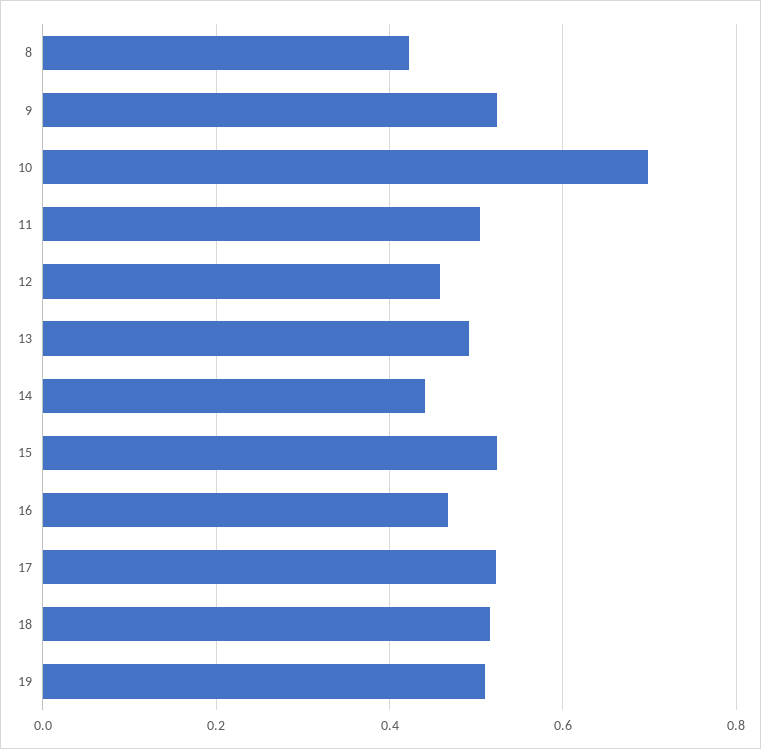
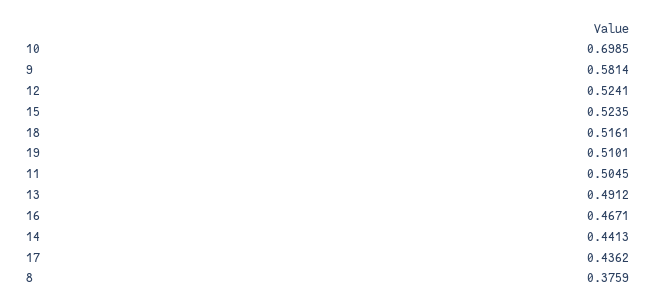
8: 0.42 -> 0.3759
9: 0.52 -> 0.5814
12: 0.46 -> 0.5241
17: 0.52 -> 0.4362

